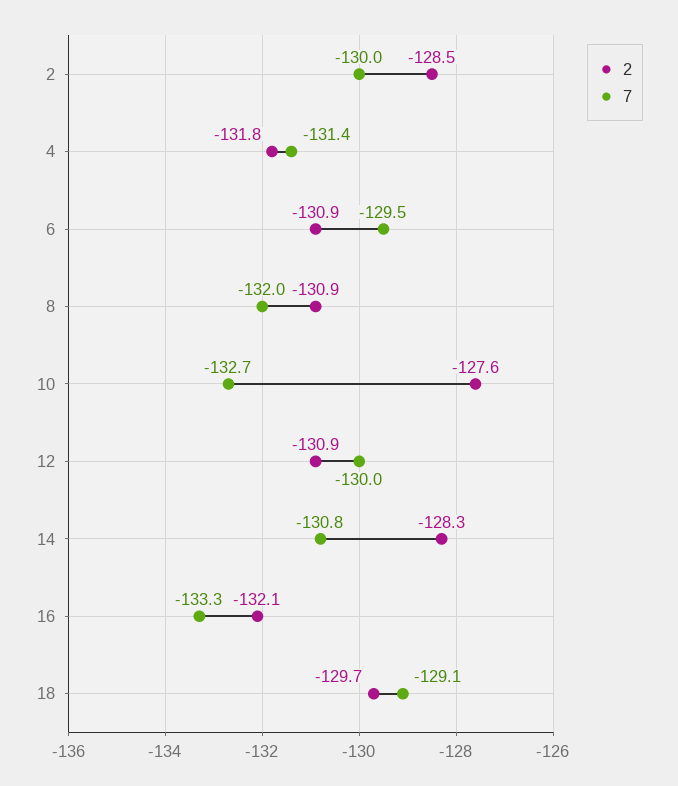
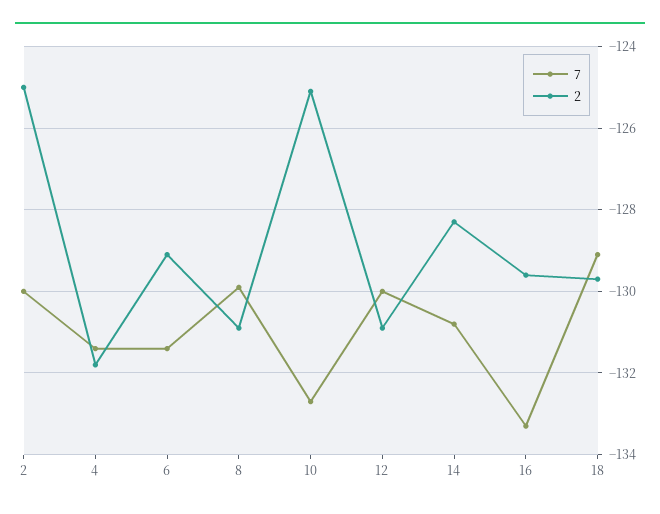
2, 2: -128.5 -> -125
2, 6: -130.9 -> -129
7, 6: -129.5 -> -131.5
7, 8: -132 -> -130
2, 10: -127.6 -> -125
2, 16: -132.1 -> -129.5

